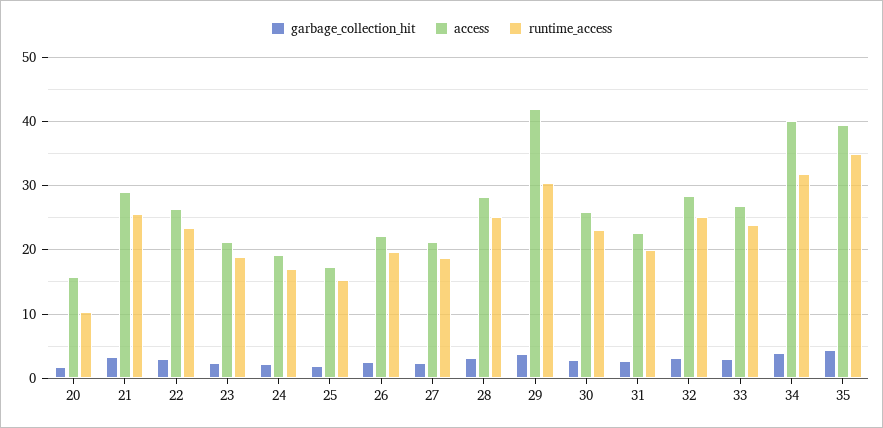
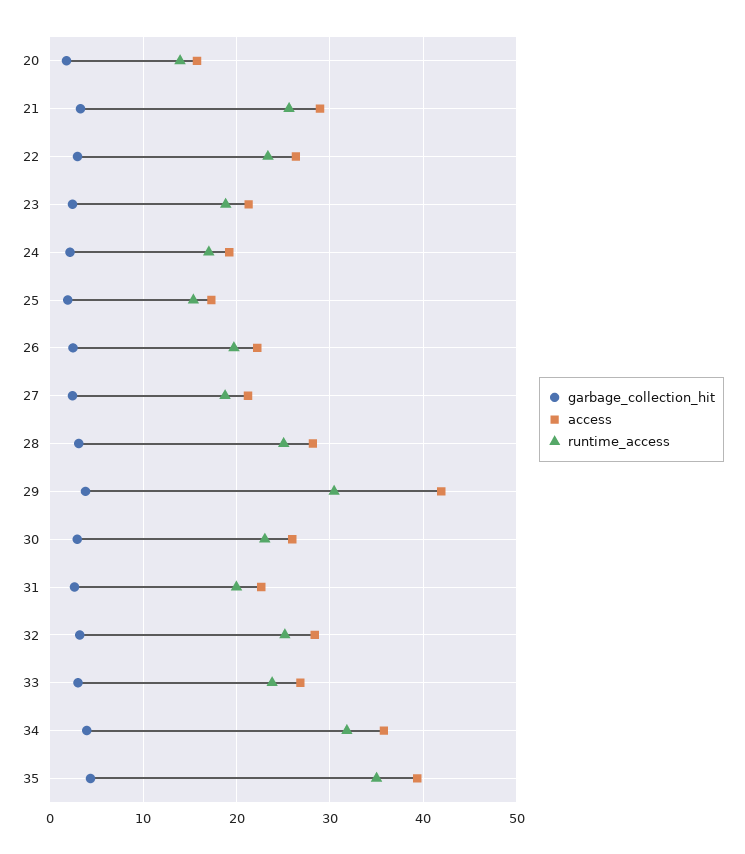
runtime_access, 20: 10 -> 14
access, 34: 40 -> 36

